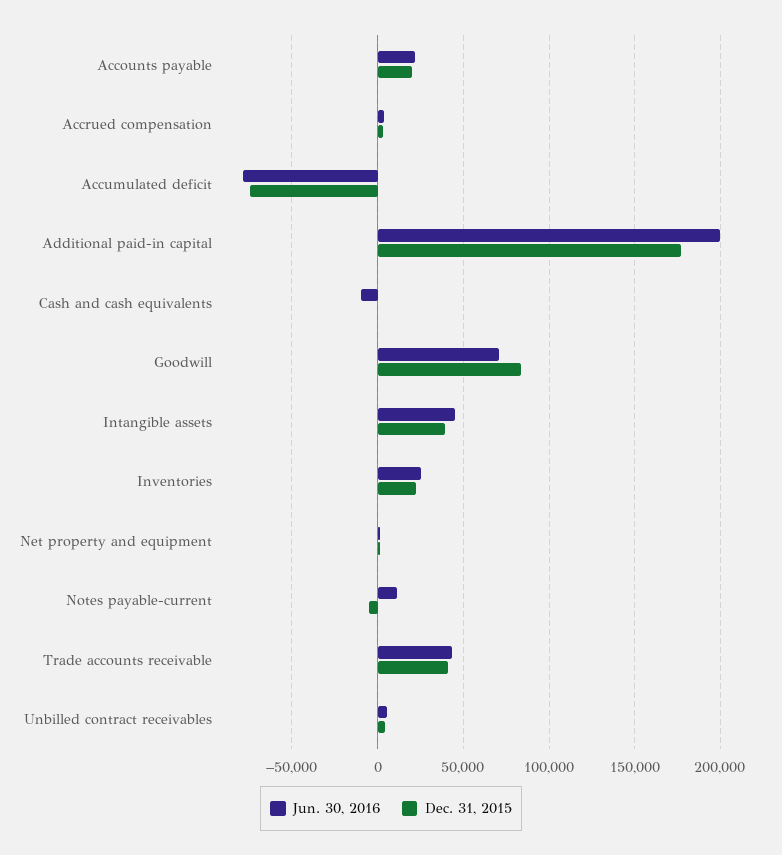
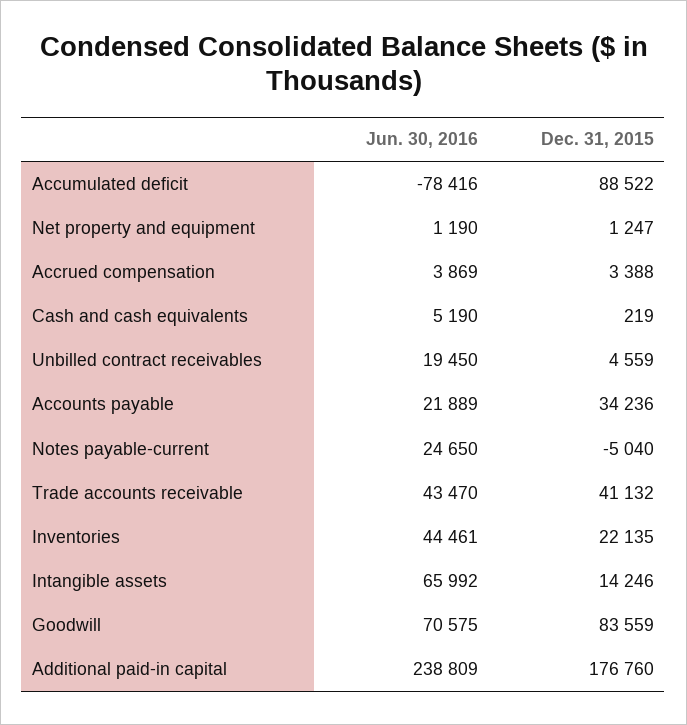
Dec. 31, 2015, Accounts payable: 20000 -> 34236
Dec. 31, 2015, Accumulated deficit: -75000 -> 88522
Jun. 30, 2016, Additional paid-in capital: 200000 -> 238809
Jun. 30, 2016, Cash and cash equivalents: -10000 -> 5190
Jun. 30, 2016, Intangible assets: 45000 -> 65992
Dec. 31, 2015, Intangible assets: 40000 -> 14246
Jun. 30, 2016, Inventories: 25000 -> 44461
Jun. 30, 2016, Notes payable-current: 10000 -> 24650
Jun. 30, 2016, Unbilled contract receivables: 5000 -> 19450

